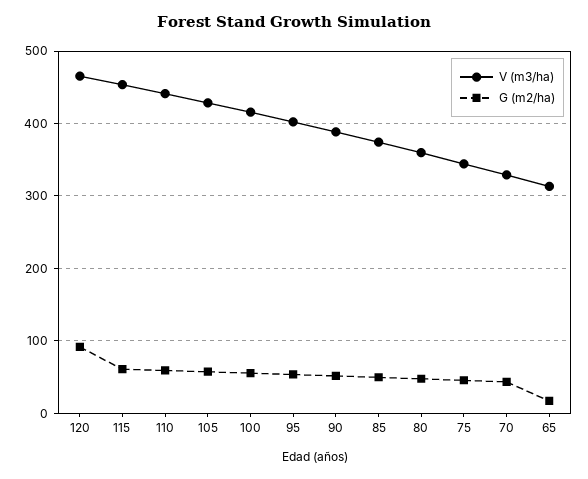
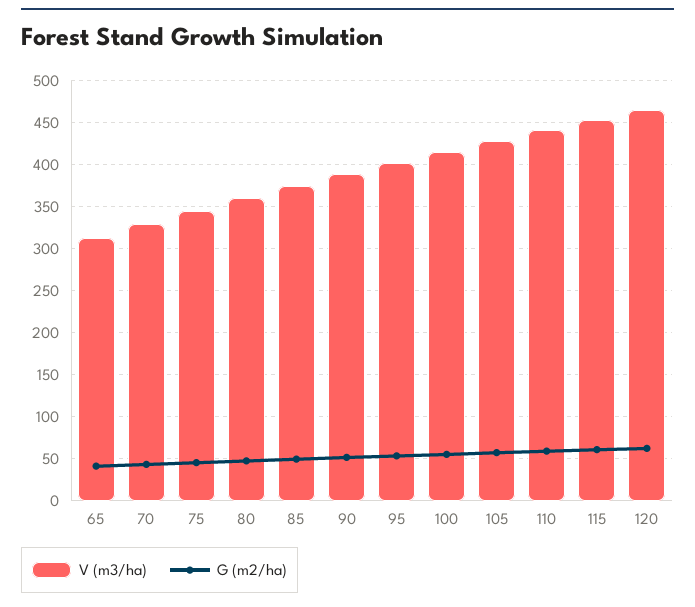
G (m2/ha), 120: 90 -> 60
G (m2/ha), 65: 20 -> 40

